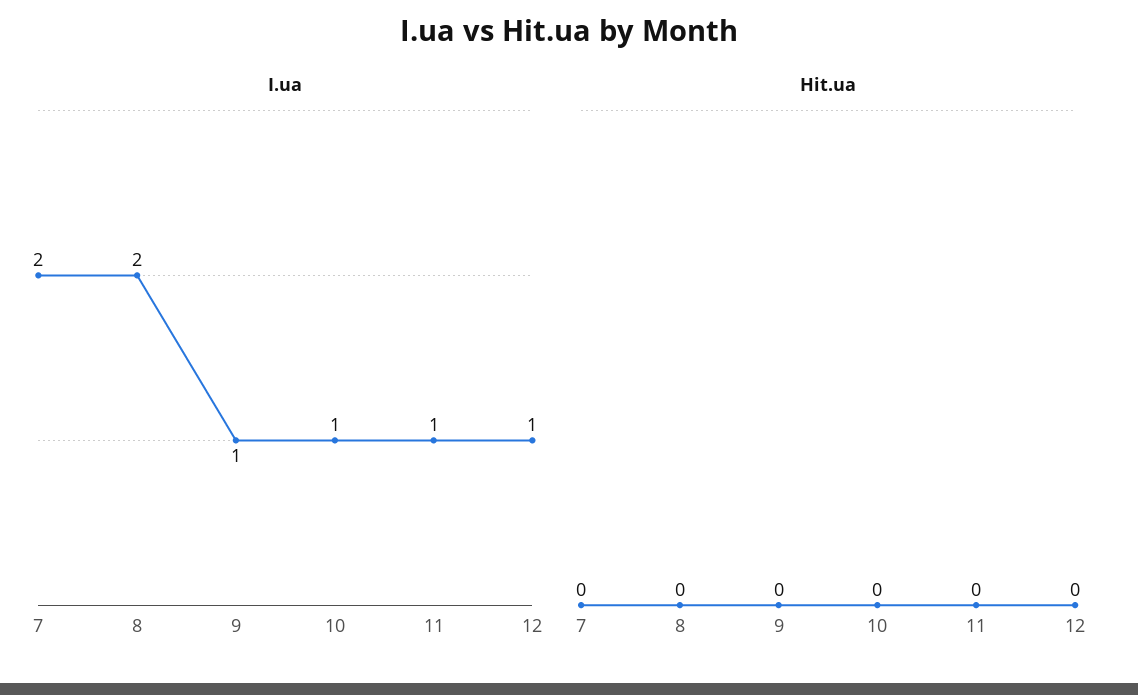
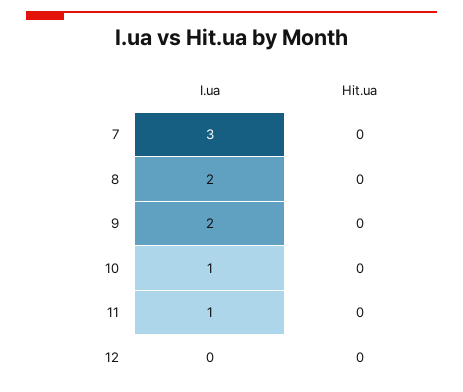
I.ua, 7: 2 -> 3
I.ua, 9: 1 -> 2
I.ua, 12: 1 -> 0

